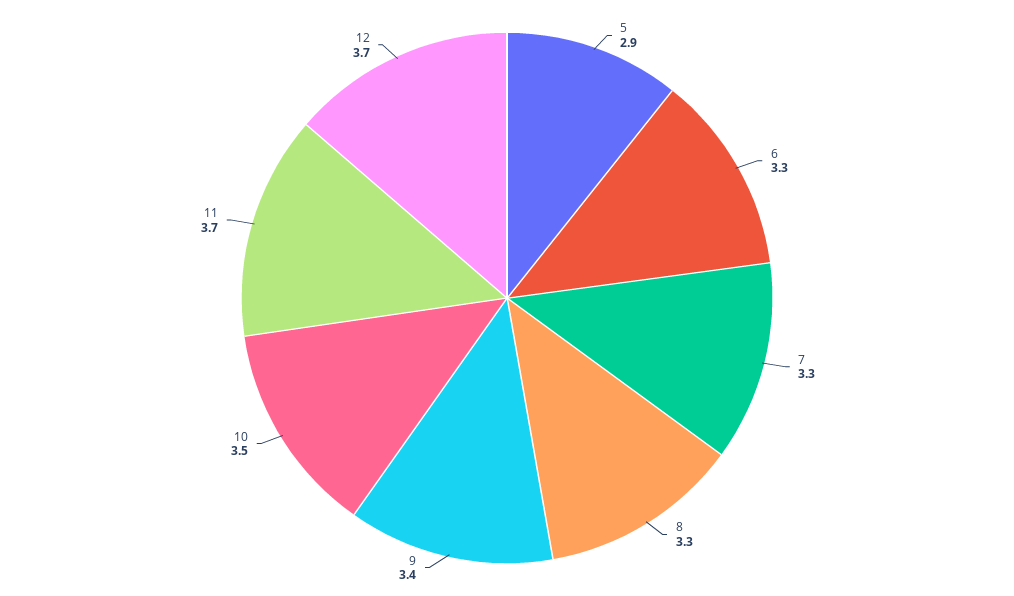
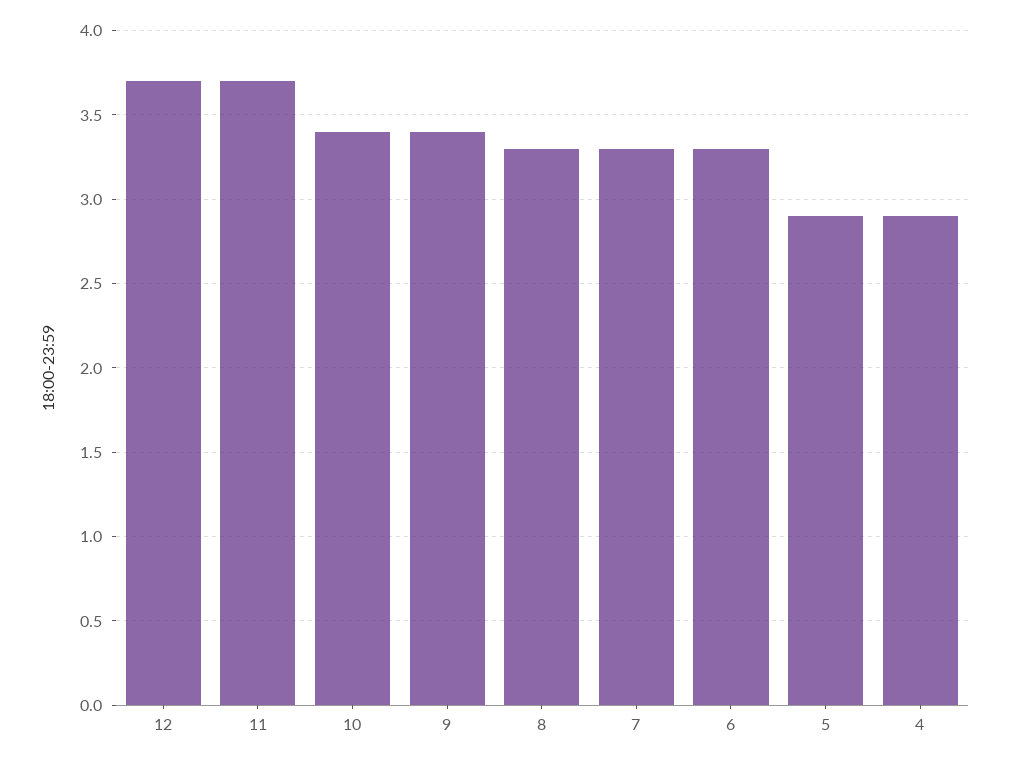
10: 3.5 -> 3.4
4: none -> 2.9

